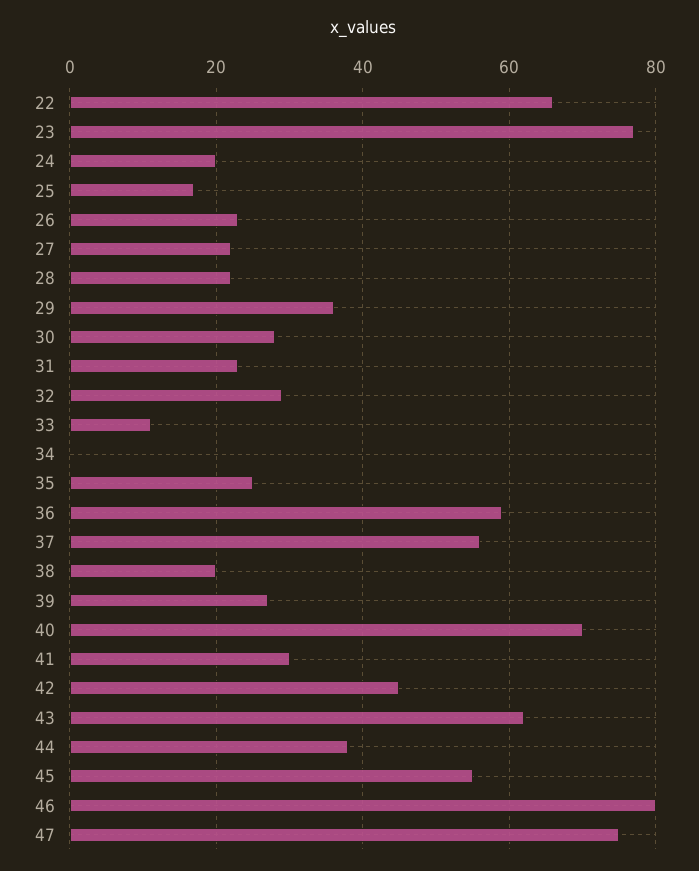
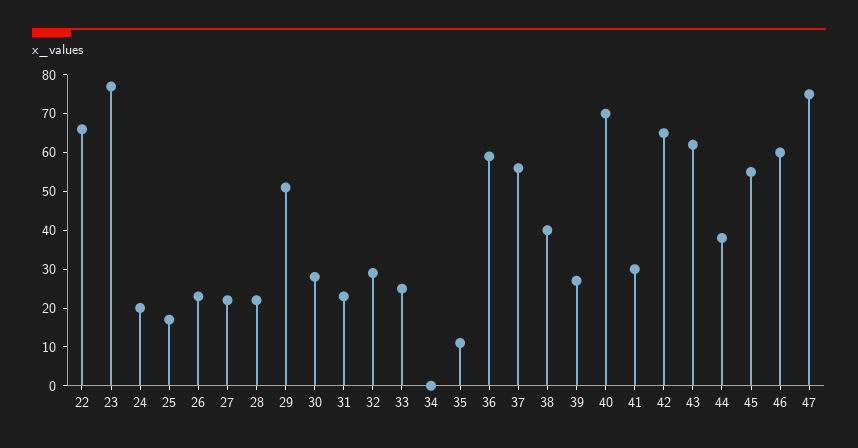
29: 35 -> 50
33: 10 -> 25
35: 25 -> 10
38: 20 -> 40
42: 45 -> 65
46: 80 -> 60

